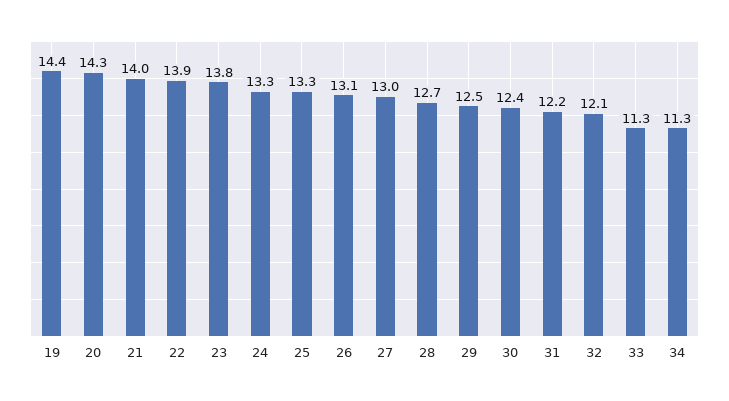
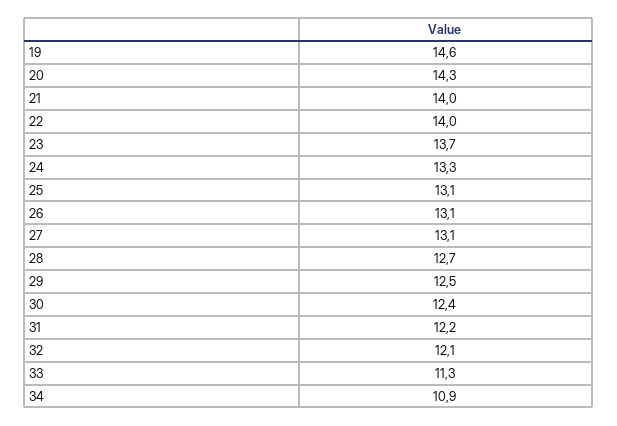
19: 14.4 -> 14.6
22: 13.9 -> 14
23: 13.8 -> 13.7
25: 13.3 -> 13.1
27: 13 -> 13.1
34: 11.3 -> 10.9

